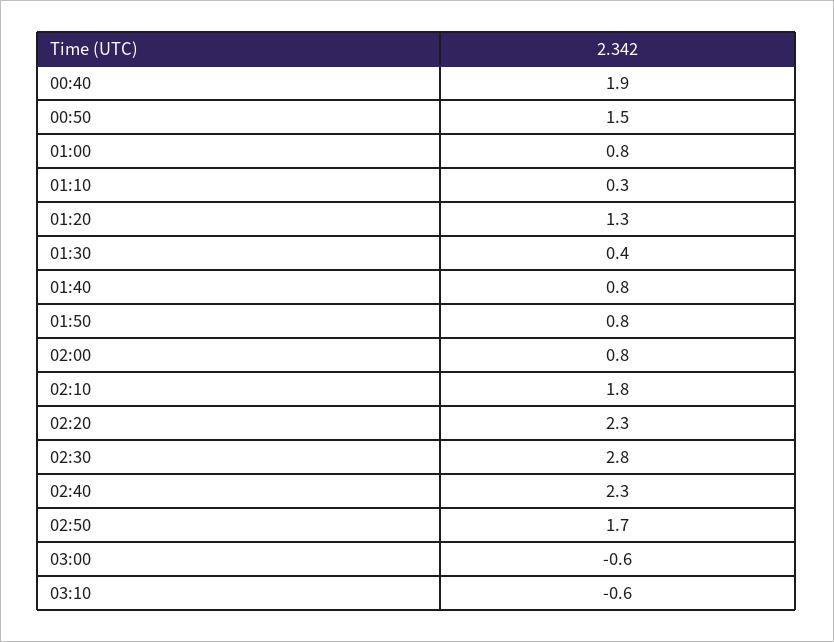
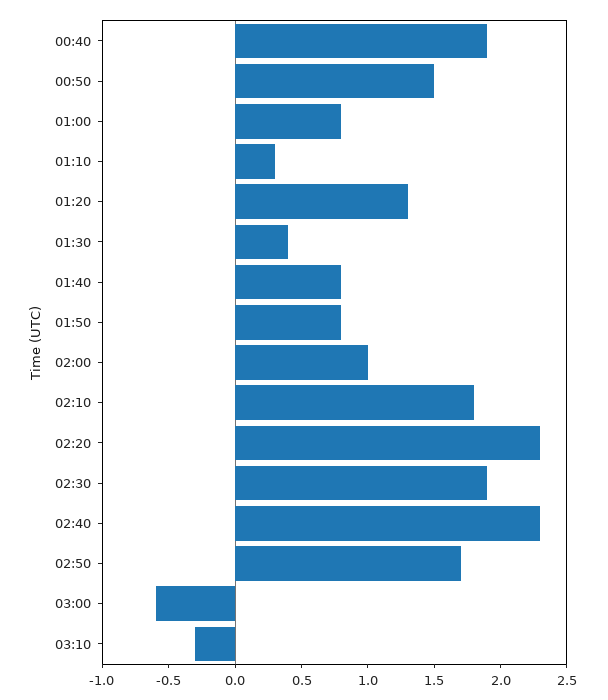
02:00: 0.8 -> 1
02:30: 2.8 -> 1.9
03:10: -0.6 -> -0.3

